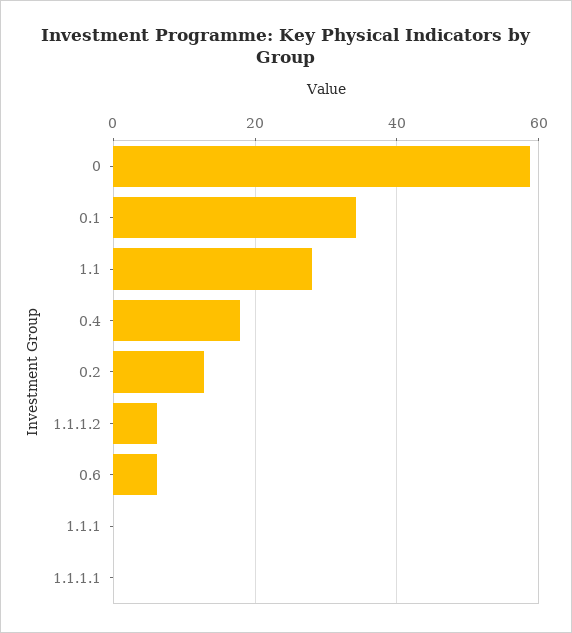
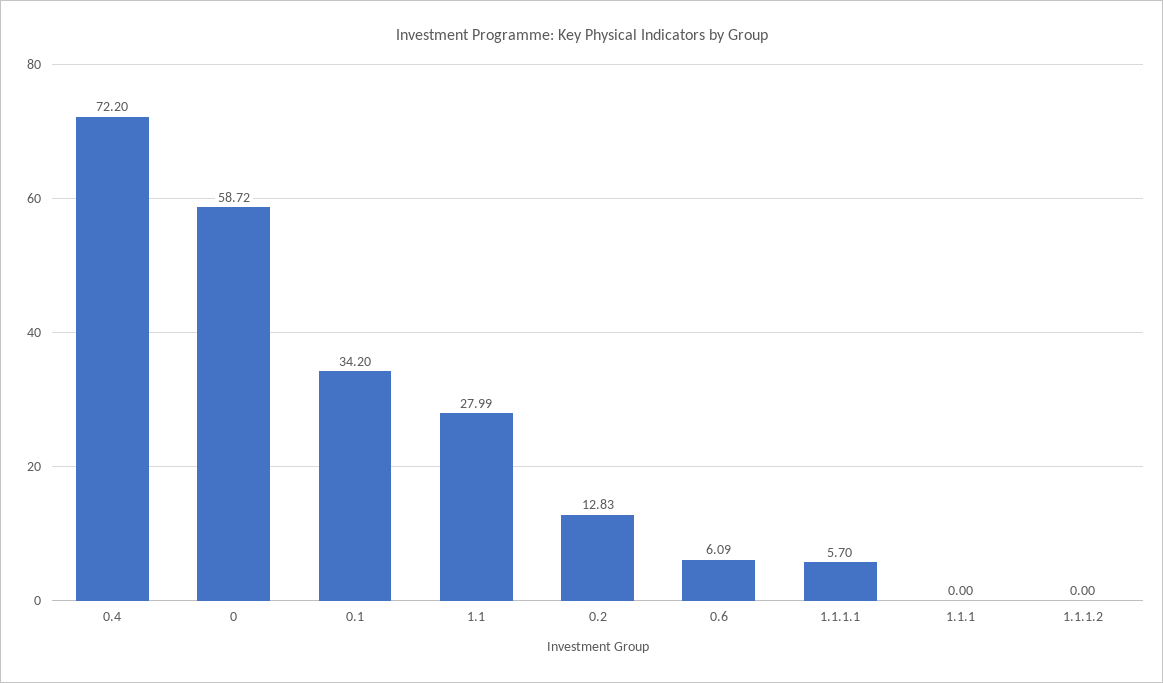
0.4: 18 -> 72.2
1.1.1.2: 6 -> 0
1.1.1.1: 0 -> 5.7

